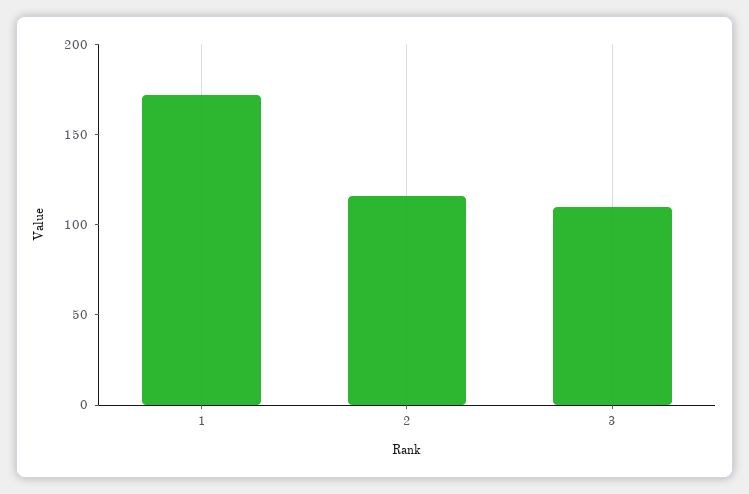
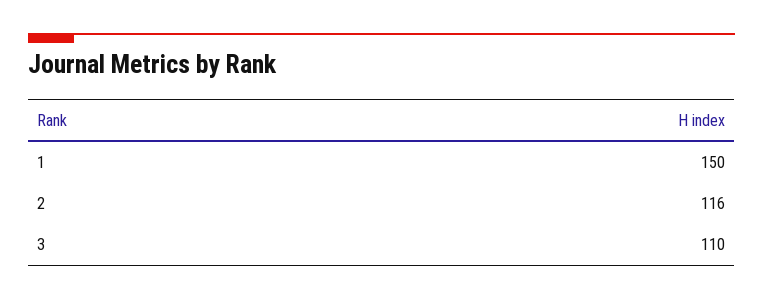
1: 170 -> 150

